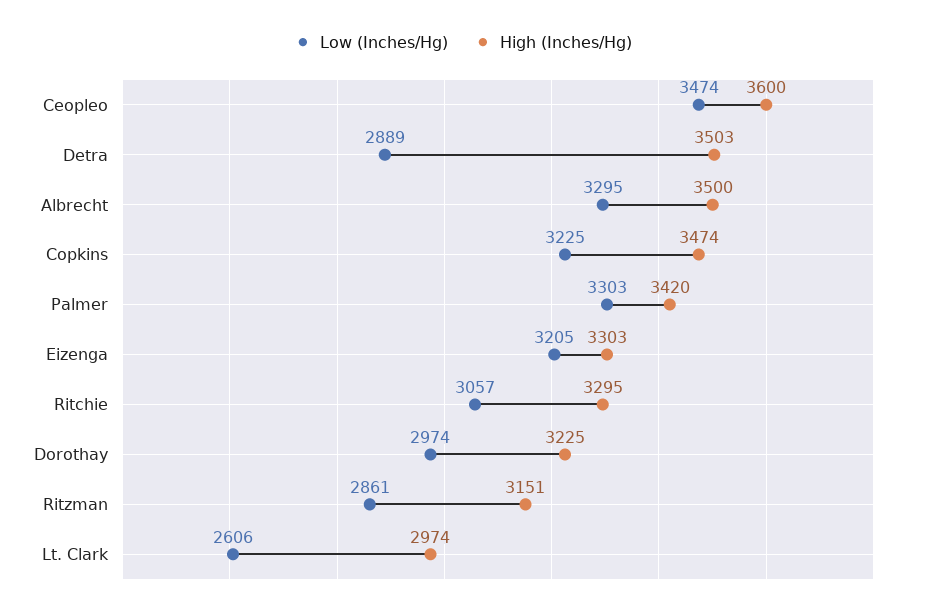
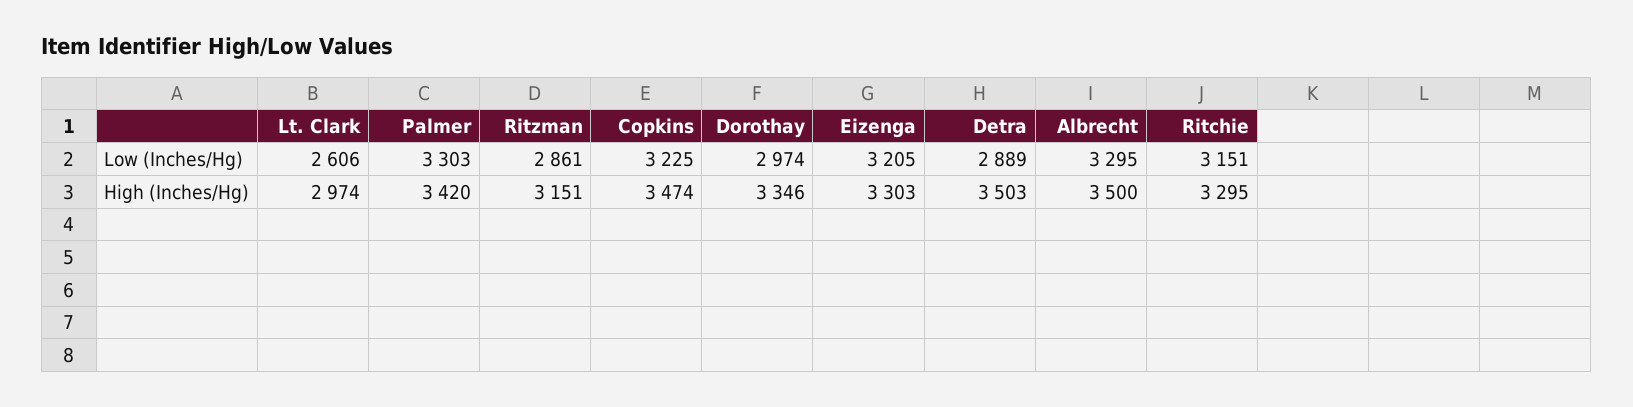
Low (Inches/Hg), Ceopleo: 3474 -> none
High (Inches/Hg), Ceopleo: 3600 -> none
Low (Inches/Hg), Ritchie: 3057 -> 3151
High (Inches/Hg), Dorothay: 3225 -> 3346

